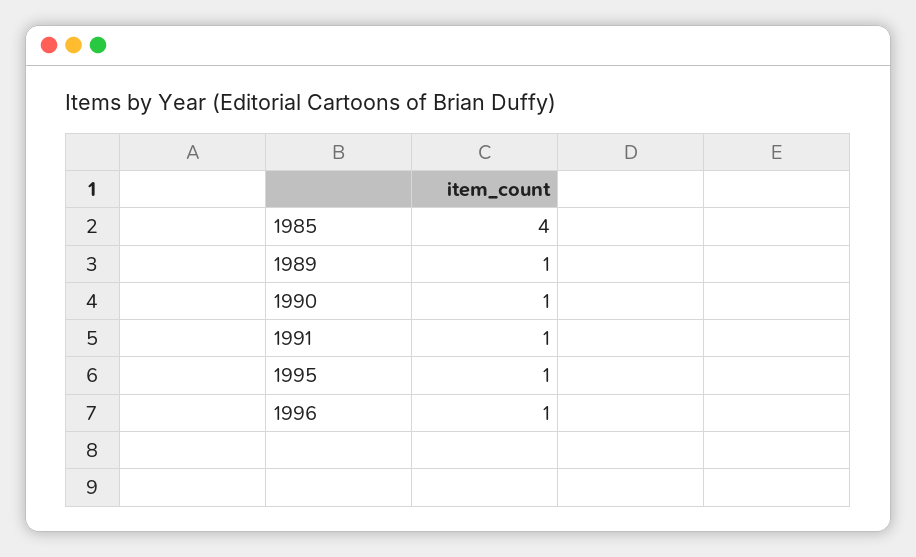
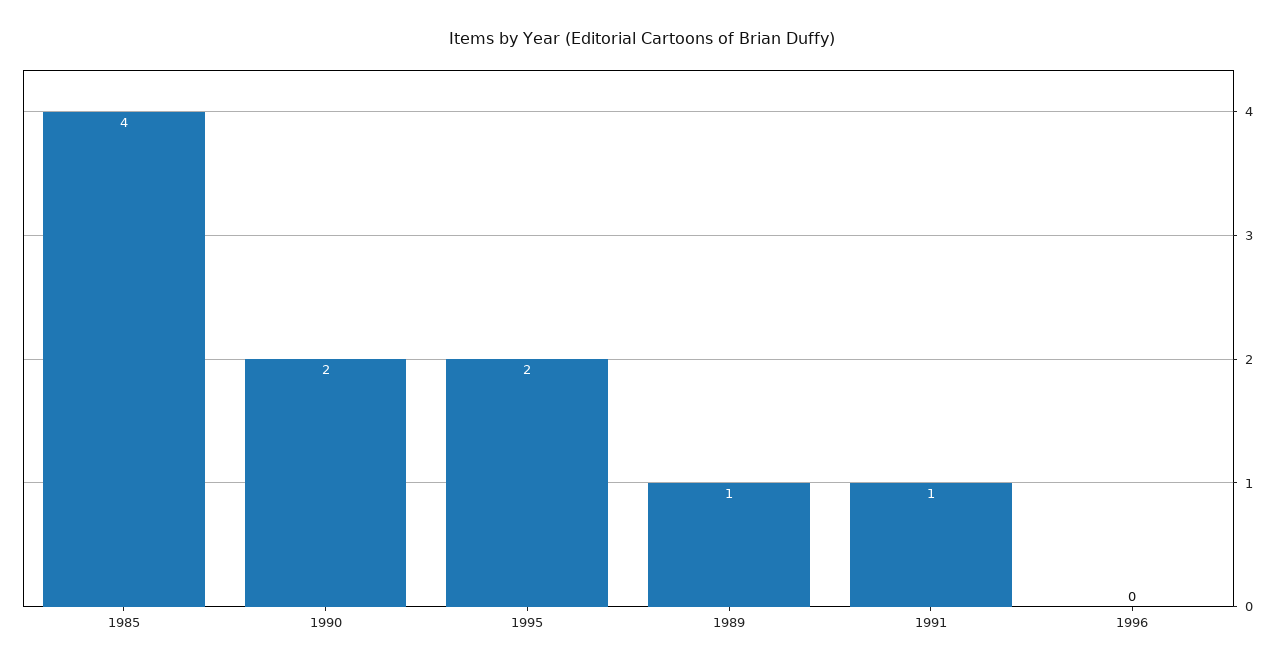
1990: 1 -> 2
1995: 1 -> 2
1996: 1 -> 0

